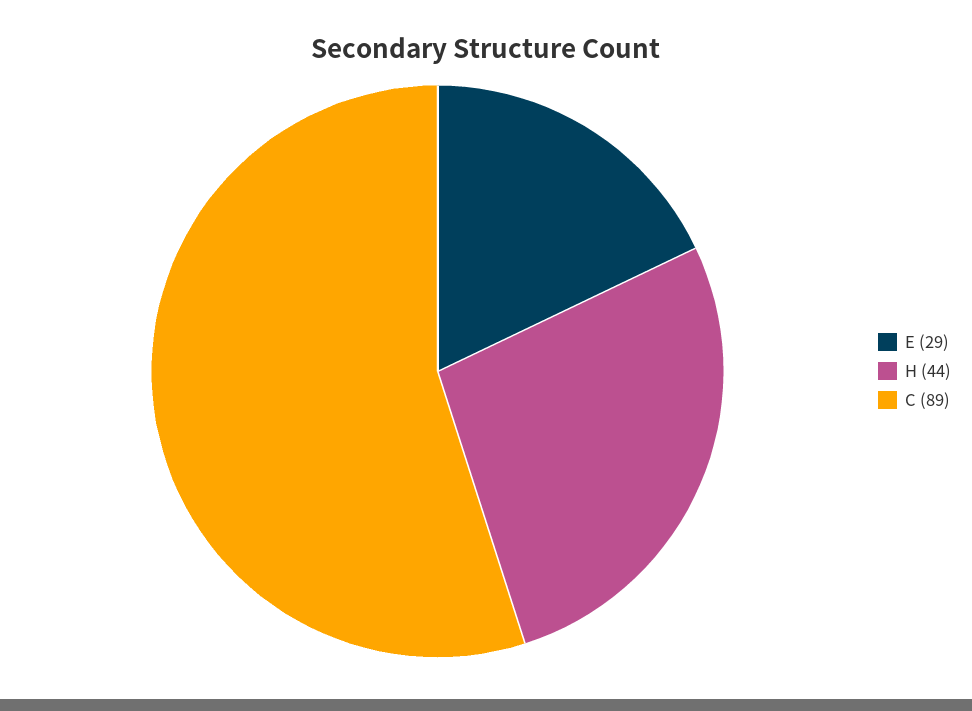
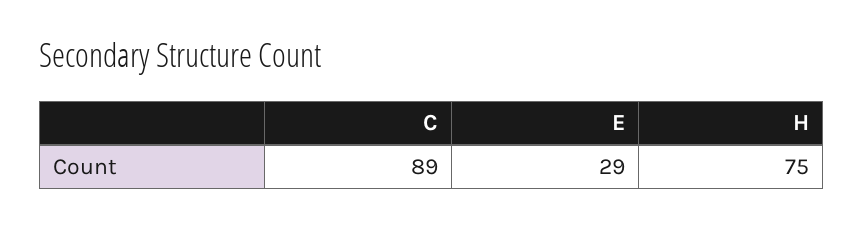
H: 44 -> 75

